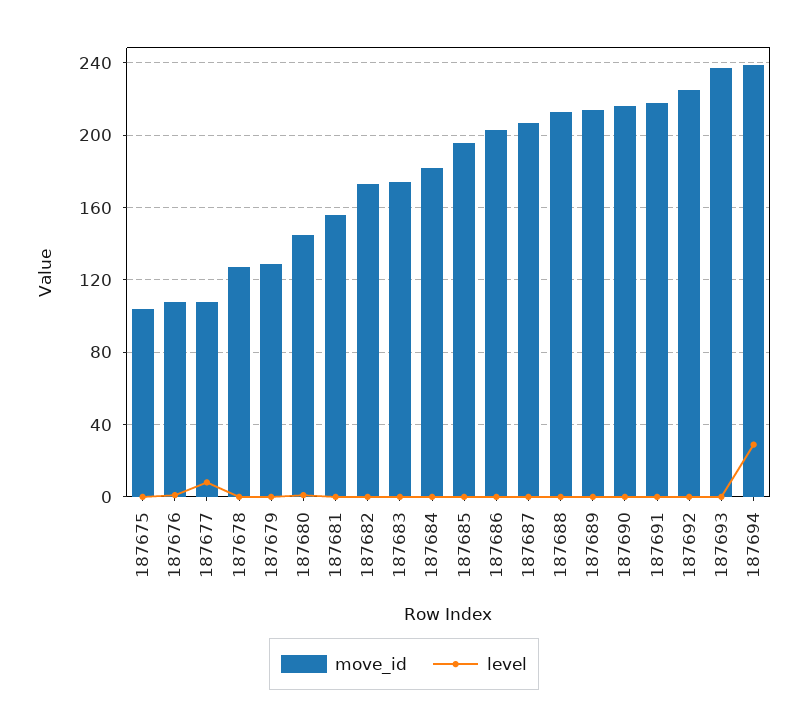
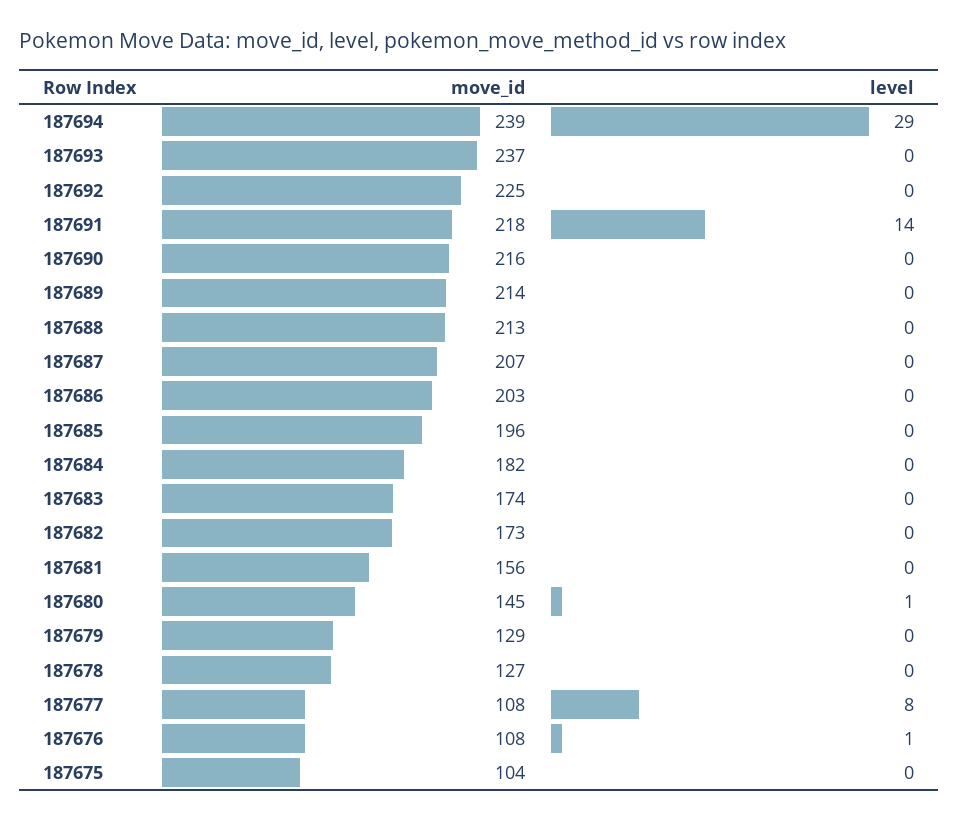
level, 187691: 0 -> 14

